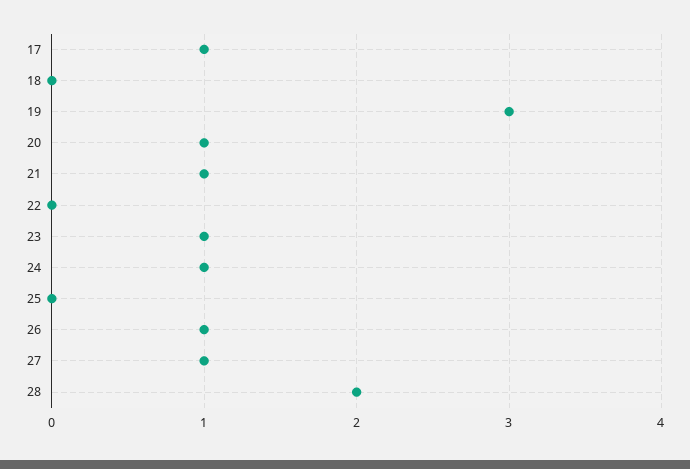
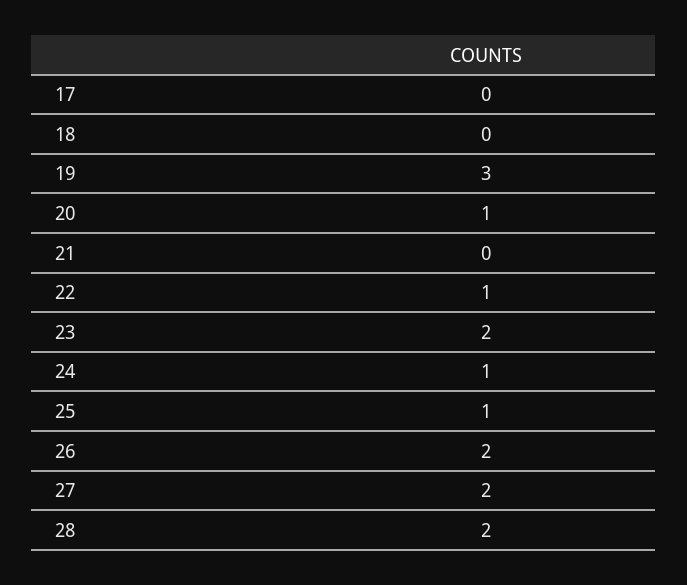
17: 1 -> 0
21: 1 -> 0
22: 0 -> 1
23: 1 -> 2
25: 0 -> 1
26: 1 -> 2
27: 1 -> 2

